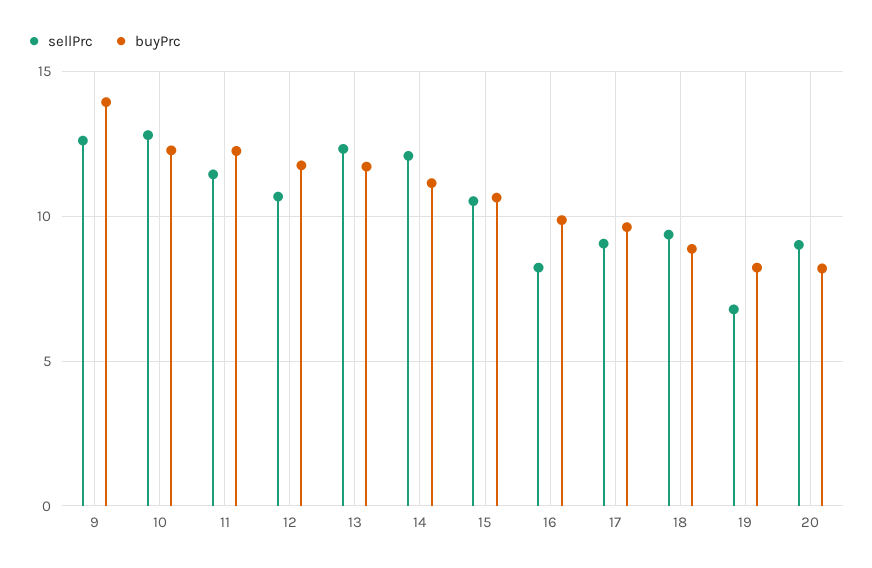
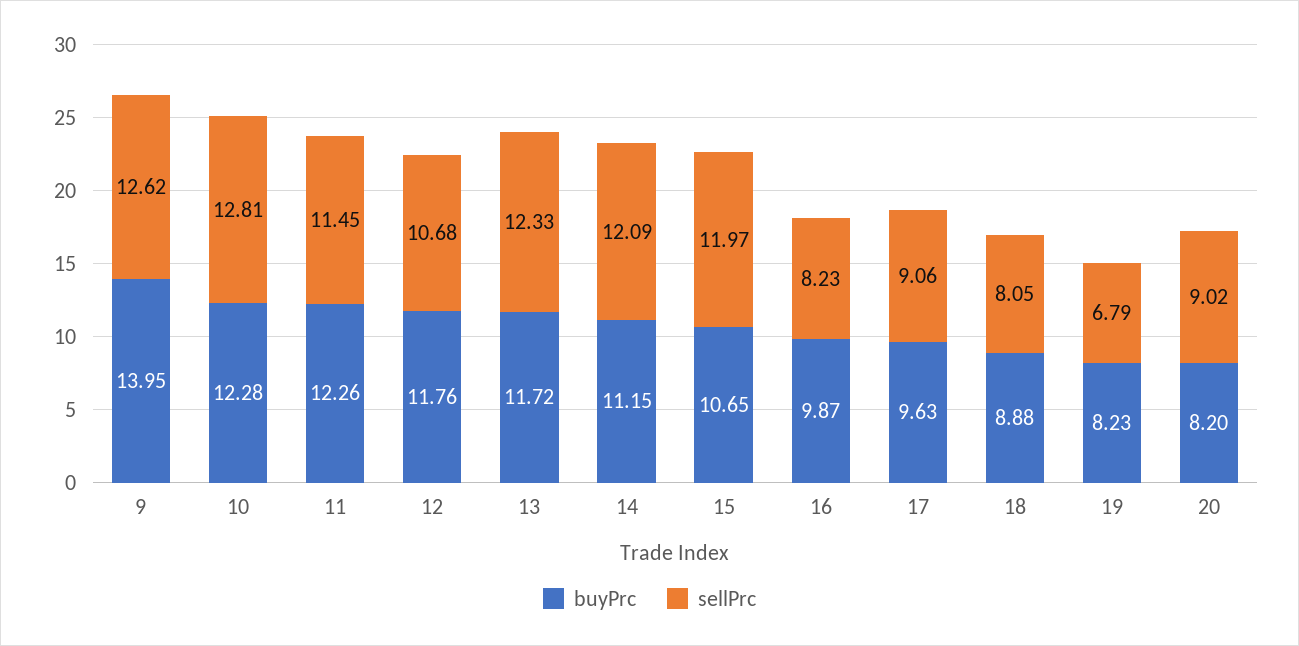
sellPrc, 15: 10.5 -> 11.97
sellPrc, 18: 9.5 -> 8.05

